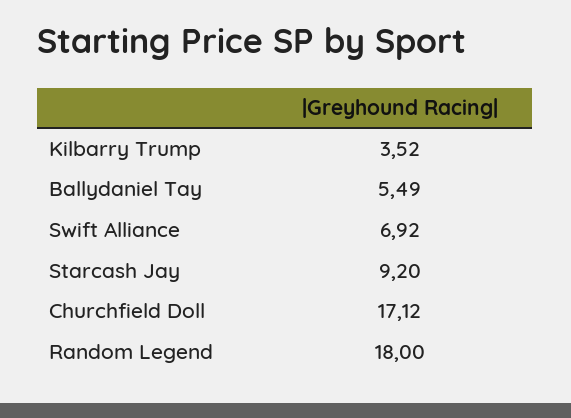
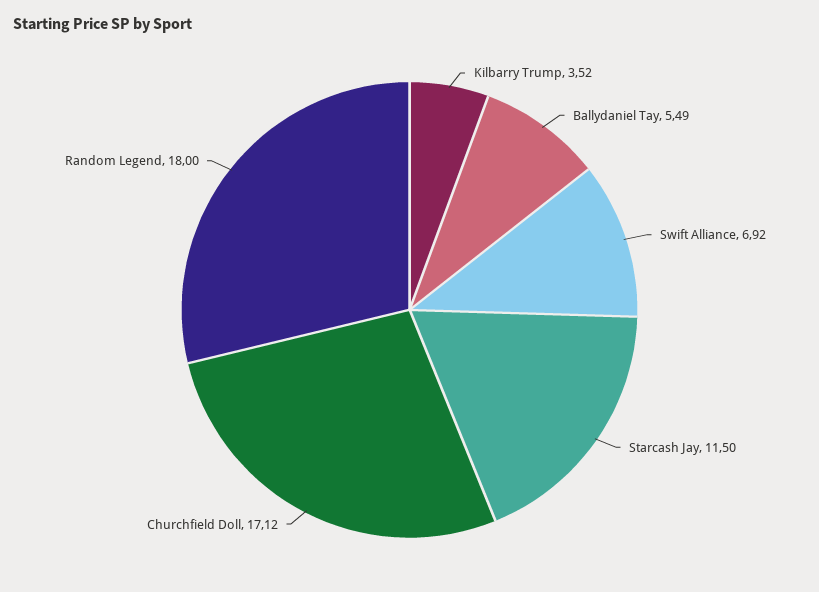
Starcash Jay: 9.2 -> 11.5

